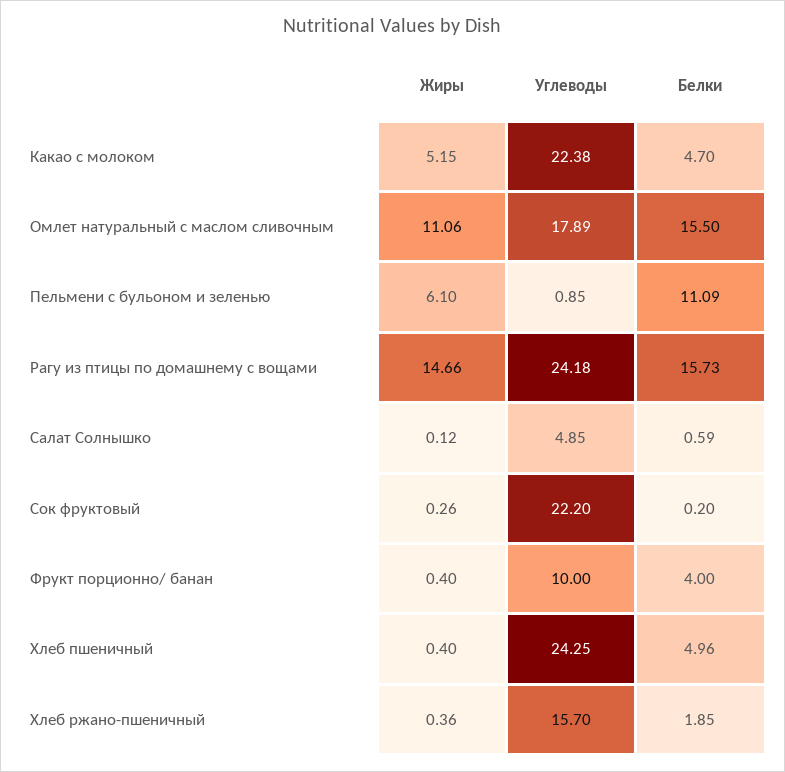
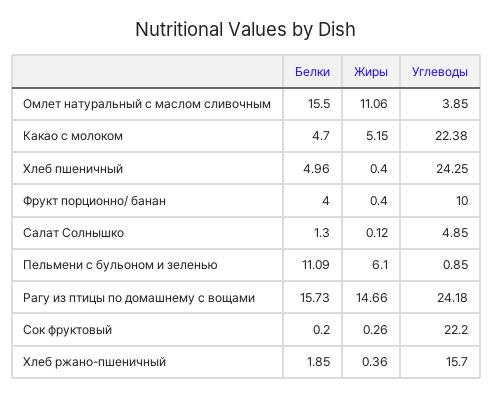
Углеводы, Омлет натуральный с маслом сливочным: 17.89 -> 3.85
Белки, Салат Солнышко: 0.59 -> 1.3

